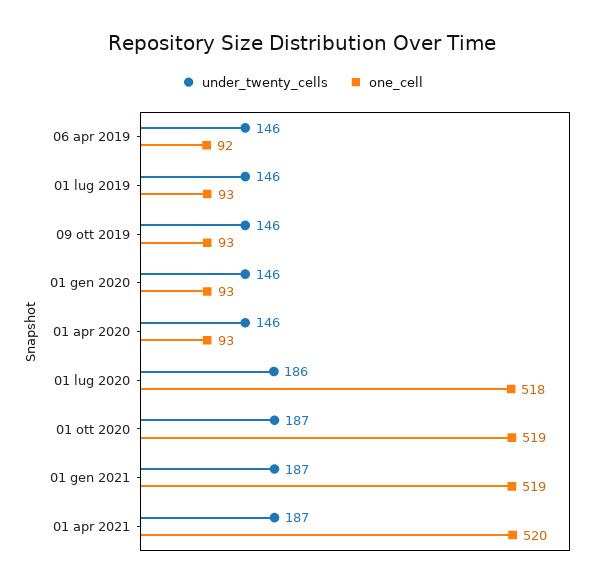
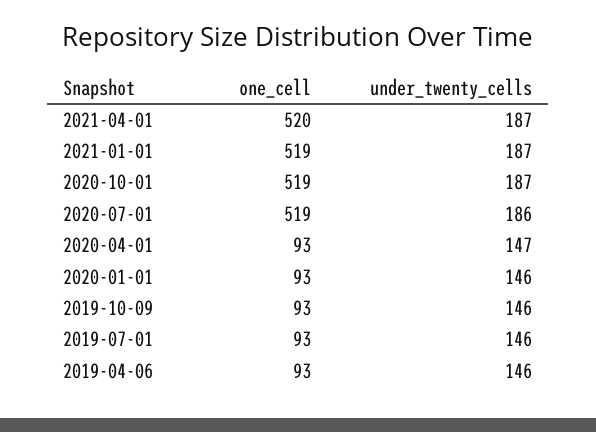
one_cell, 06 apr 2019: 92 -> 93
under_twenty_cells, 01 apr 2020: 146 -> 147
one_cell, 01 lug 2020: 518 -> 519

